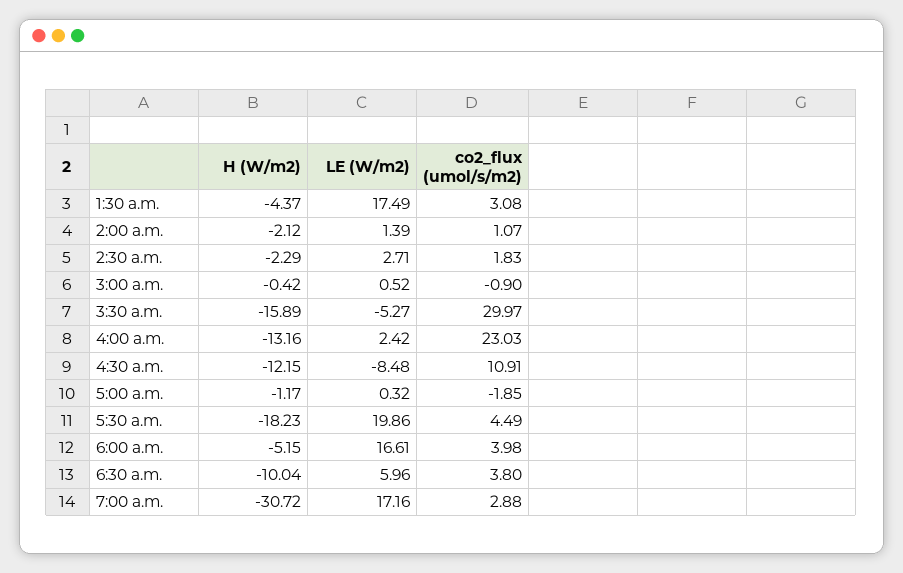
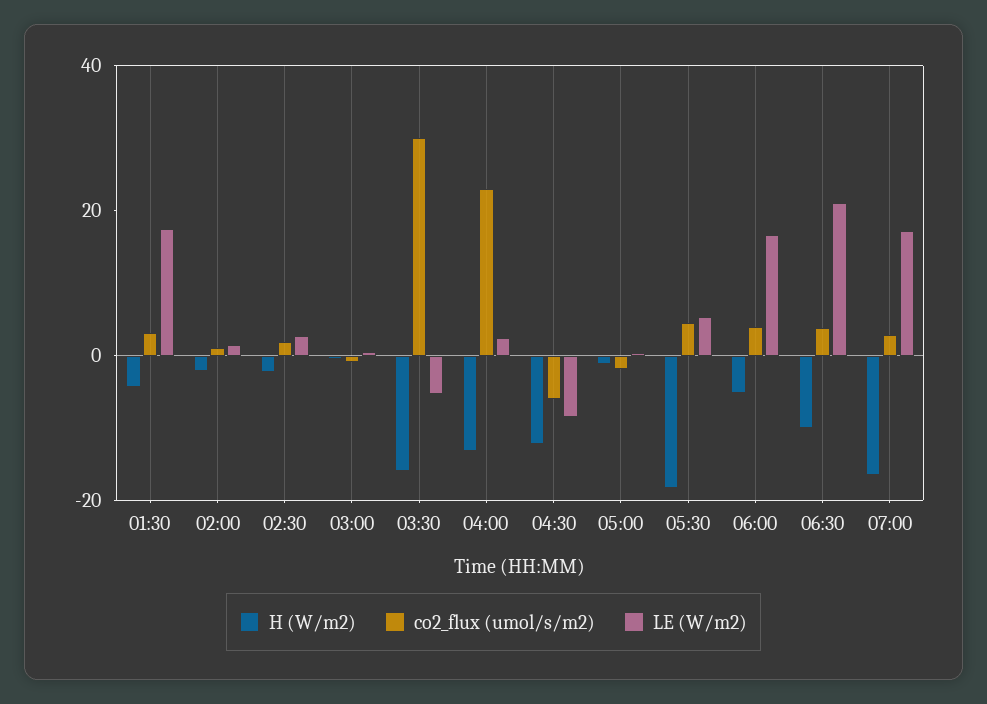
co2_flux (umol/s/m2), 4:30 a.m.: 10.91 -> -5
LE (W/m2), 5:30 a.m.: 19.86 -> 5
LE (W/m2), 6:30 a.m.: 5.96 -> 20
H (W/m2), 7:00 a.m.: -30.72 -> -15

